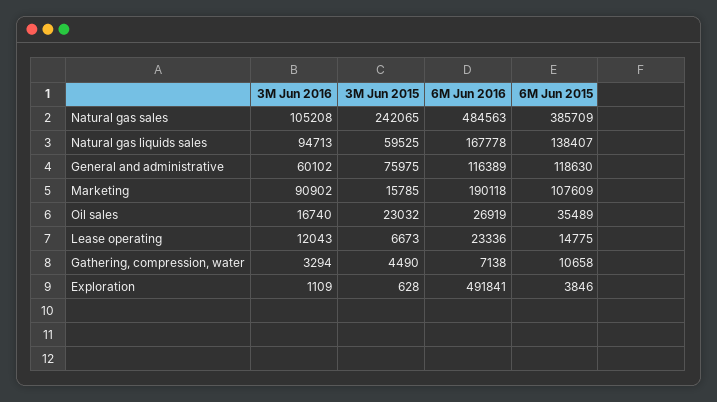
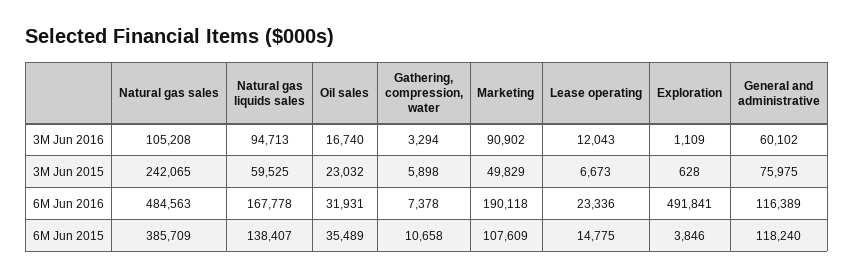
6M Jun 2015, General and administrative: 118630 -> 118240
3M Jun 2015, Marketing: 15785 -> 49829
6M Jun 2016, Oil sales: 26919 -> 31931
3M Jun 2015, Gathering, compression, water: 4490 -> 5898
6M Jun 2016, Gathering, compression, water: 7138 -> 7378

